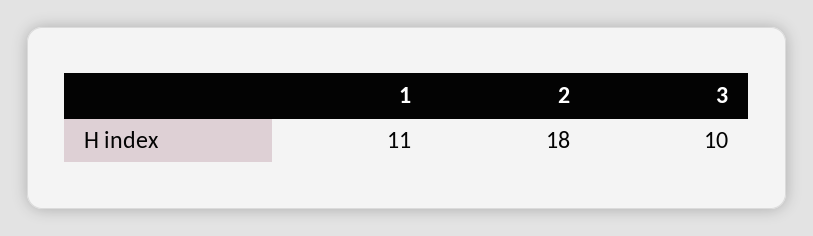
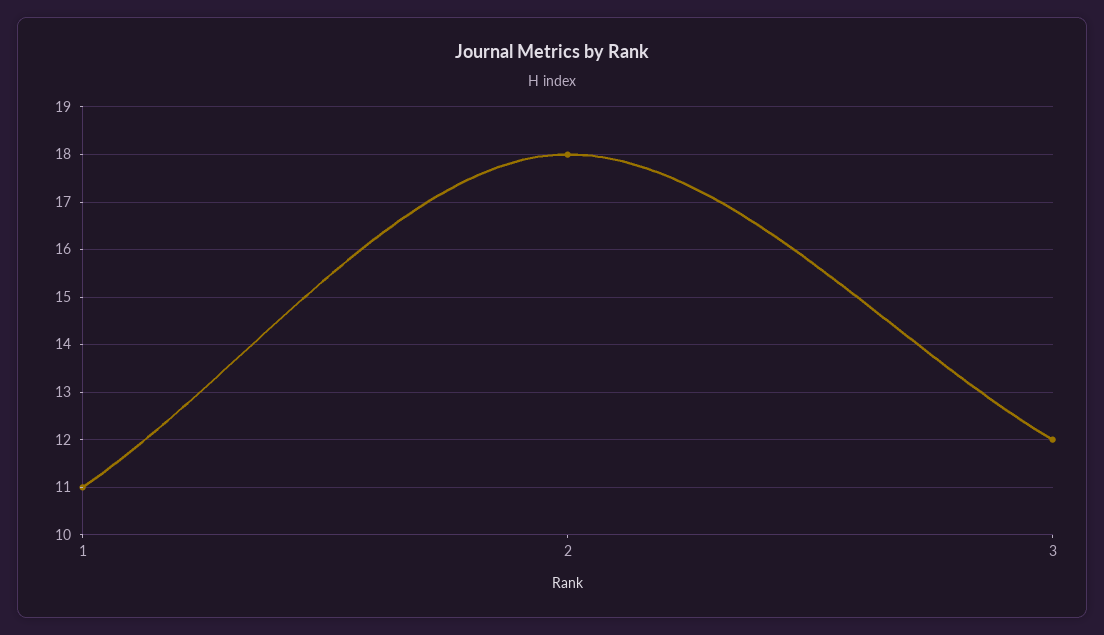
3: 10 -> 12

